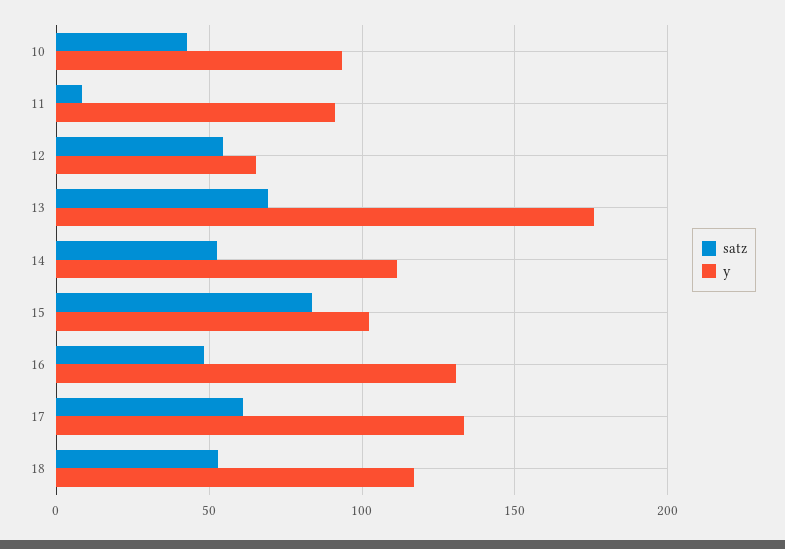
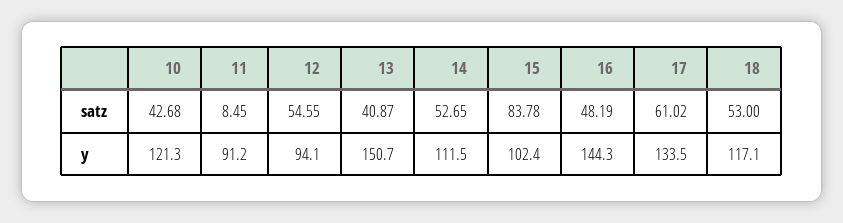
y, 10: 95 -> 121.3
y, 12: 65 -> 94.1
satz, 13: 70 -> 40.87
y, 13: 175 -> 150.7
y, 16: 130 -> 144.3

